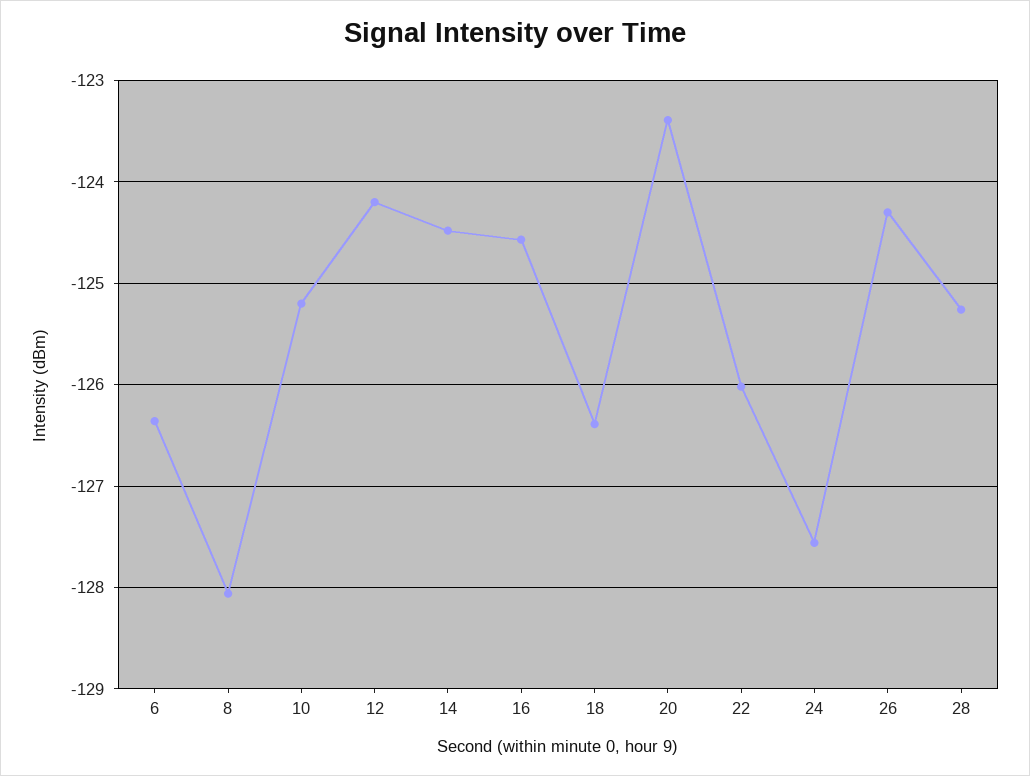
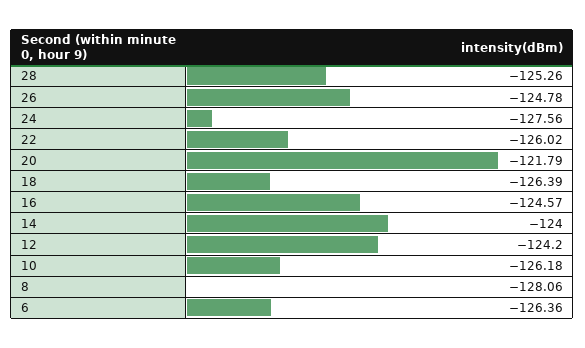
10: -125.2 -> -126.18
14: -124.5 -> -124
20: -123.4 -> -121.79
26: -124.3 -> -124.78

